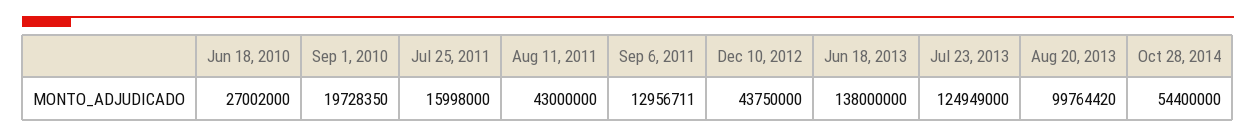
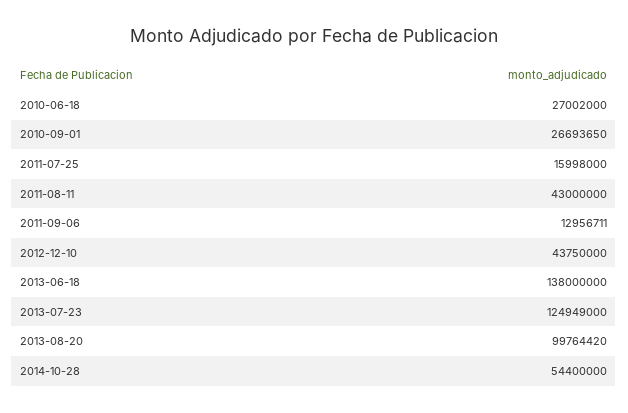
Sep 1, 2010: 19728350 -> 26693650

